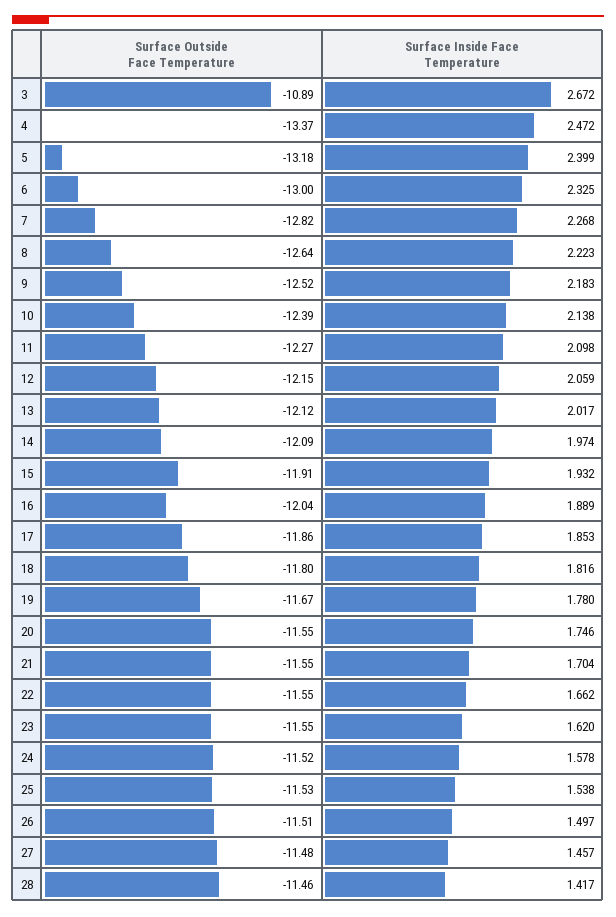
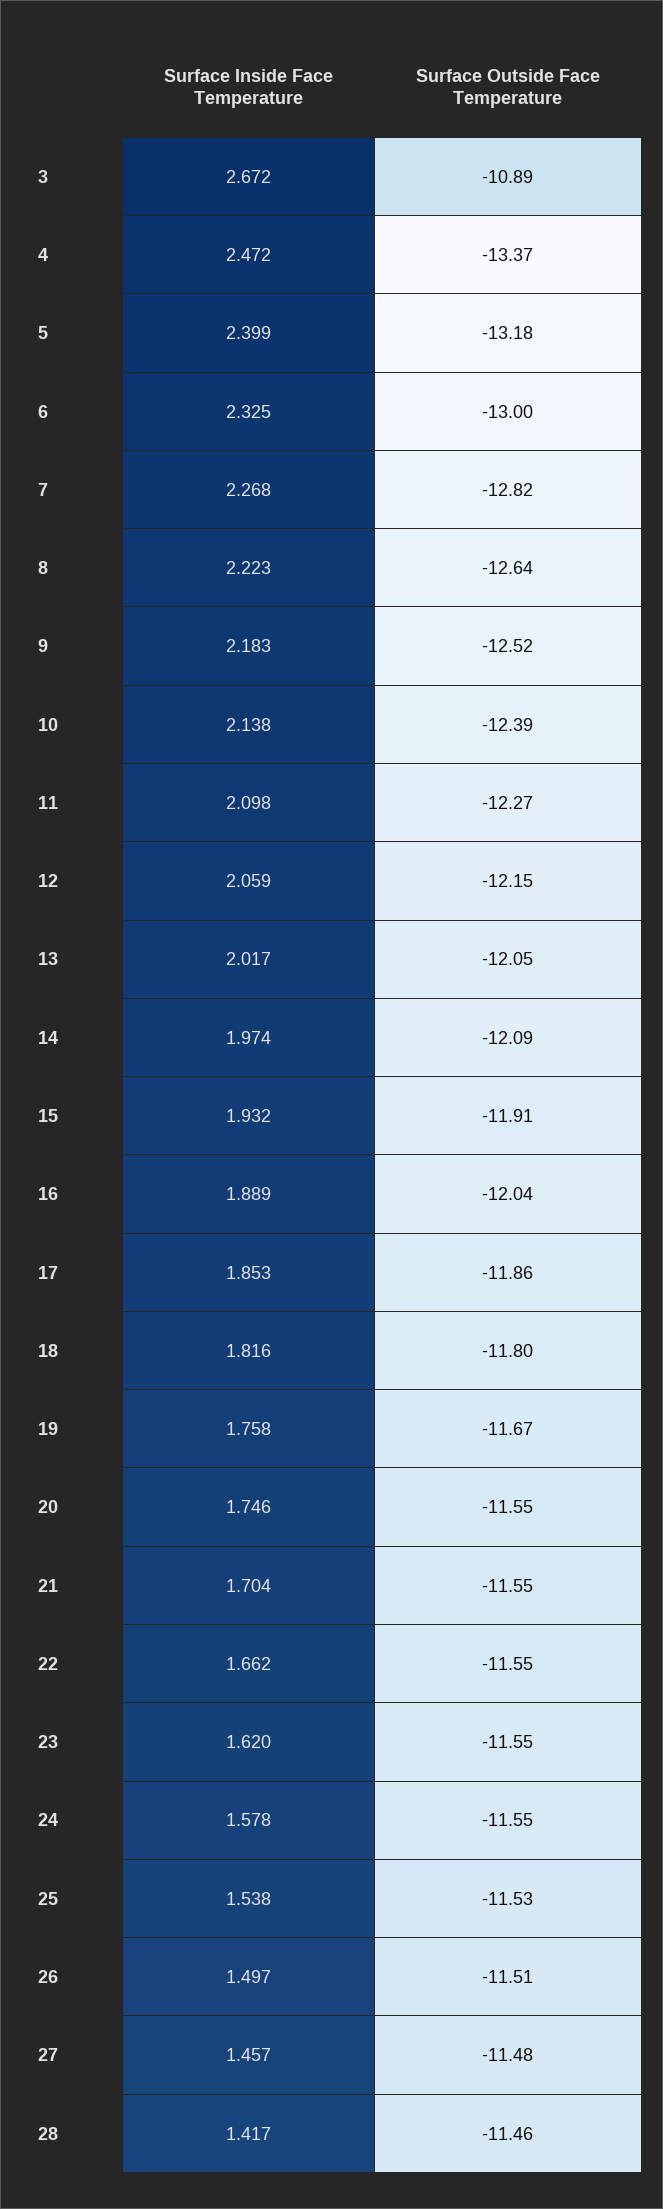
Surface Outside Face Temperature, 13: -12.12 -> -12.05
Surface Inside Face Temperature, 19: 1.78 -> 1.758
Surface Outside Face Temperature, 24: -11.52 -> -11.55

